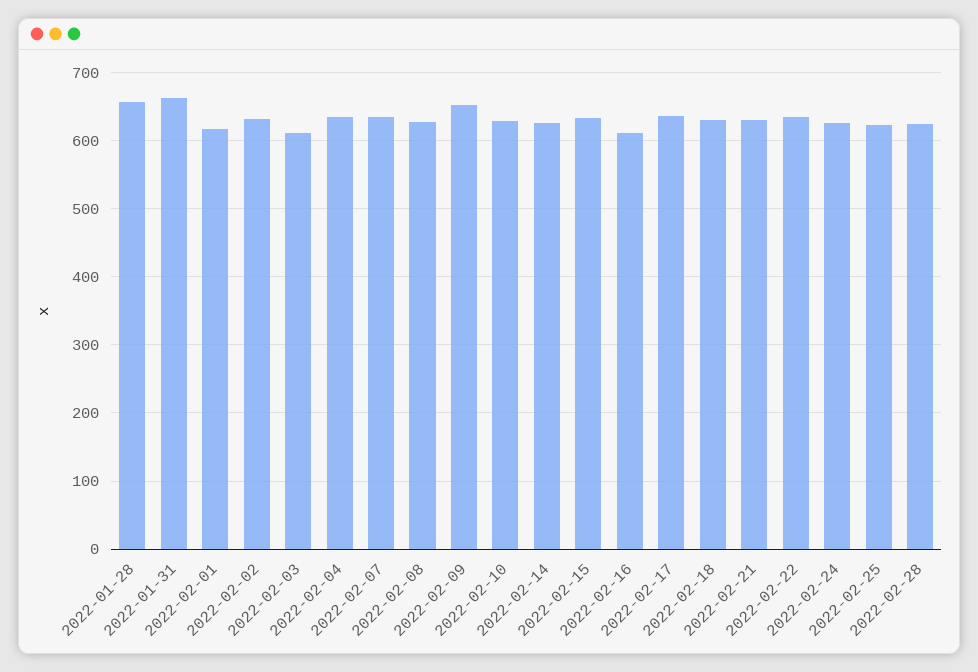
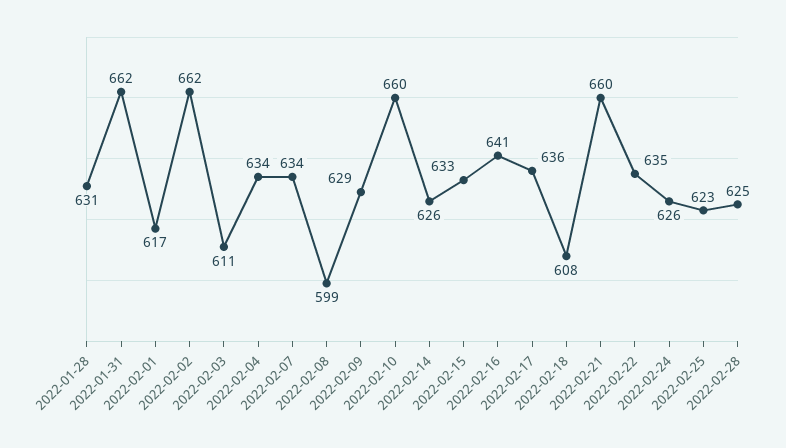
2022-01-28: 660 -> 631
2022-02-02: 630 -> 662
2022-02-08: 630 -> 599
2022-02-09: 650 -> 629
2022-02-10: 630 -> 660
2022-02-16: 610 -> 641
2022-02-18: 630 -> 608
2022-02-21: 630 -> 660

